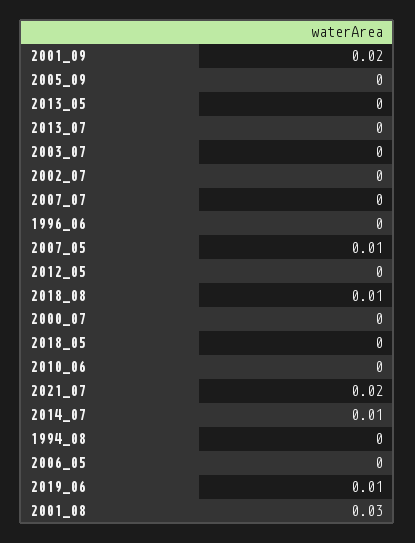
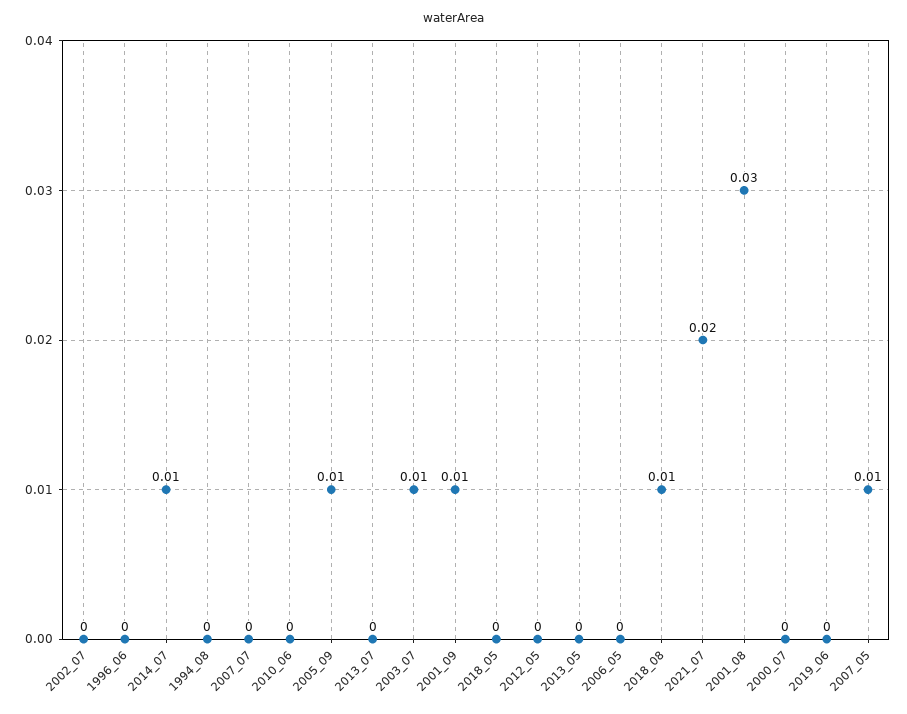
2001_09: 0.02 -> 0.01
2005_09: 0 -> 0.01
2003_07: 0 -> 0.01
2019_06: 0.01 -> 0

